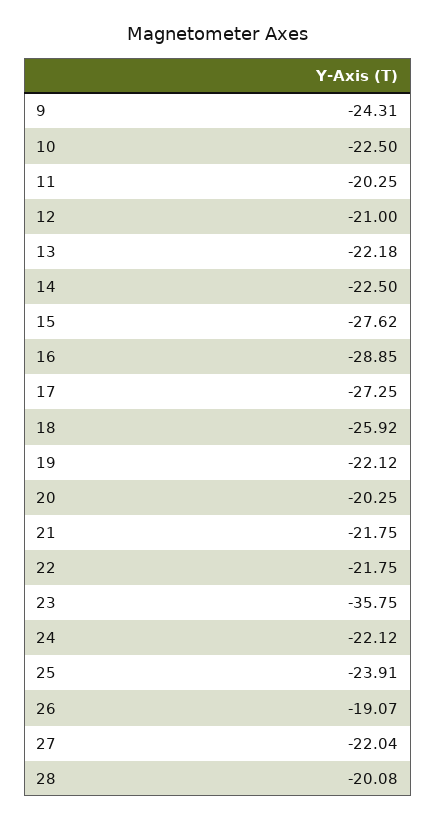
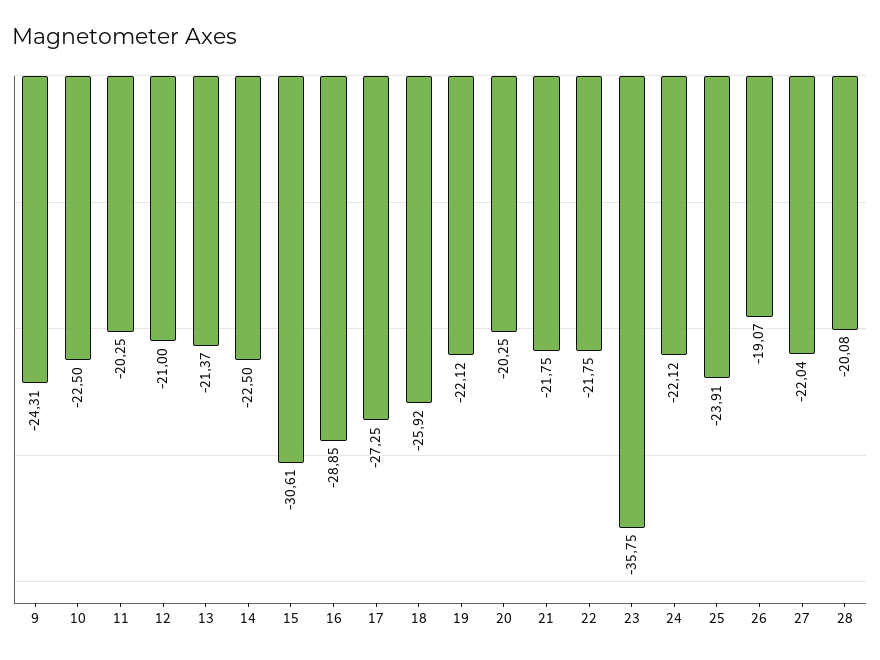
13: -22.18 -> -21.37
15: -27.62 -> -30.61

